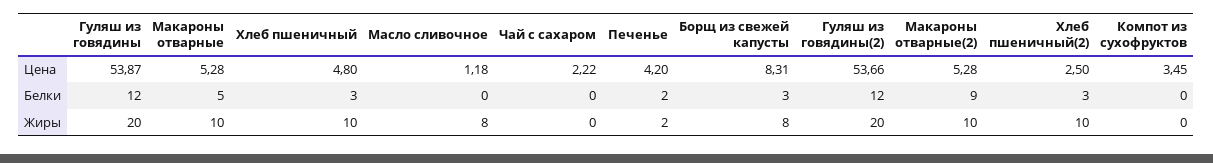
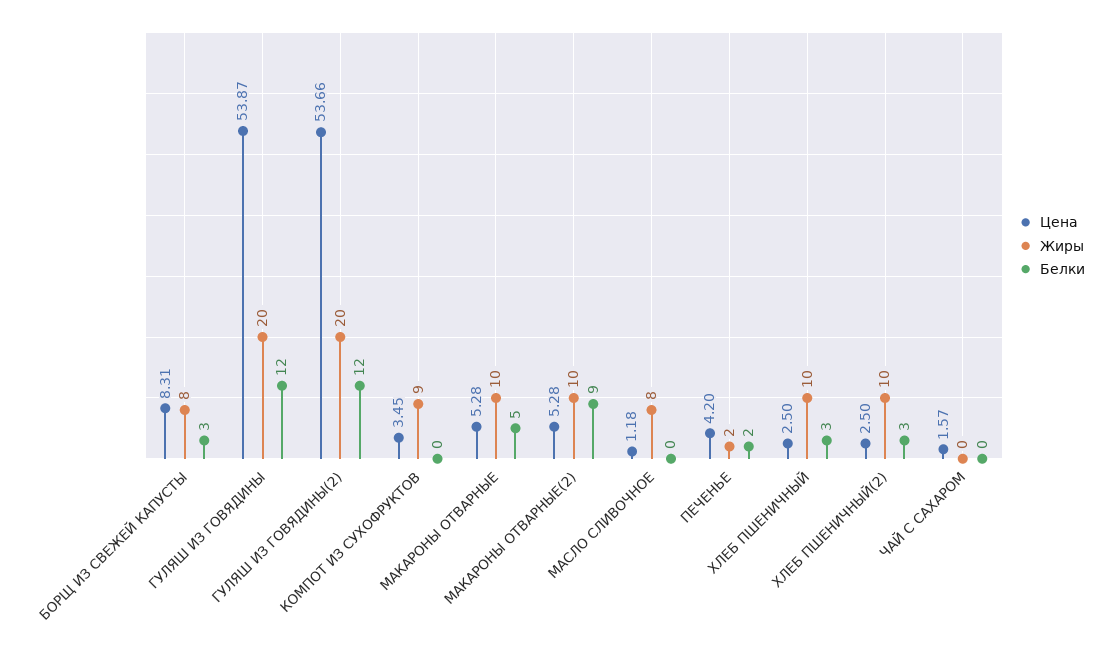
Цена, Хлеб пшеничный: 4.8 -> 2.5
Цена, Чай с сахаром: 2.22 -> 1.57
Жиры, Компот из сухофруктов: 0 -> 9

